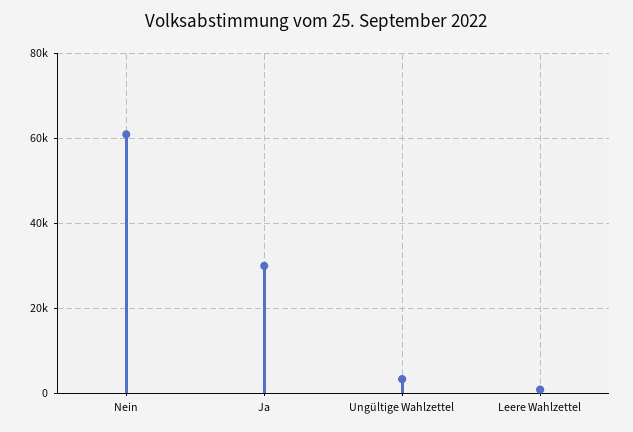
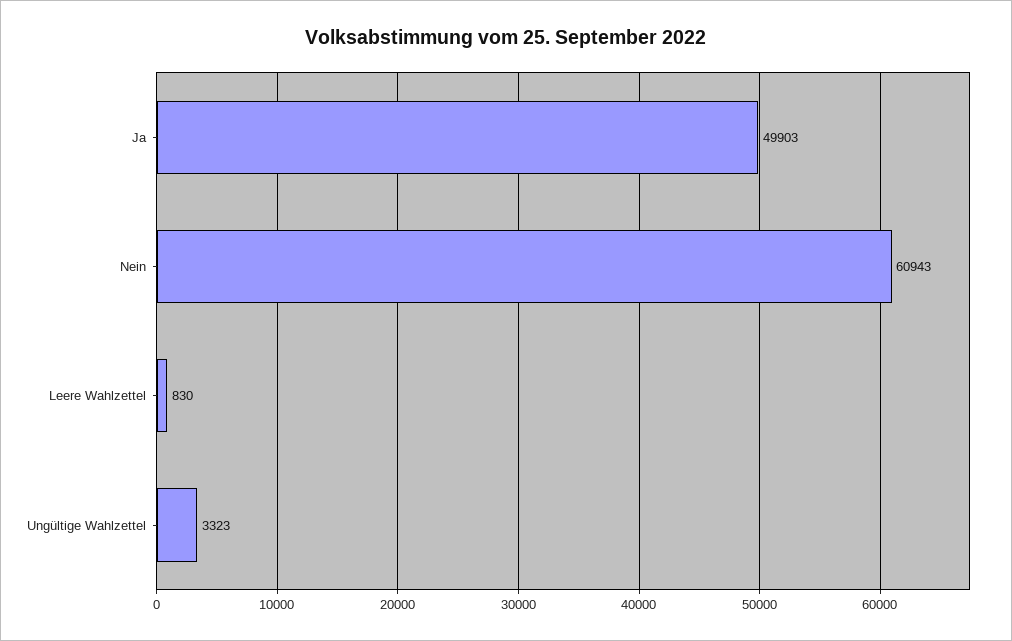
Ja: 30000 -> 49903

